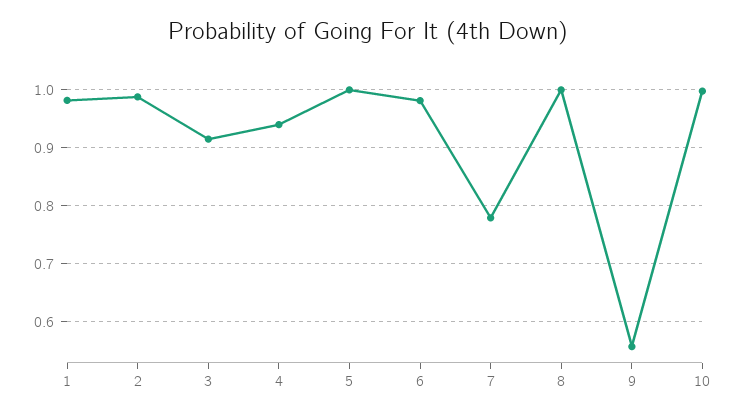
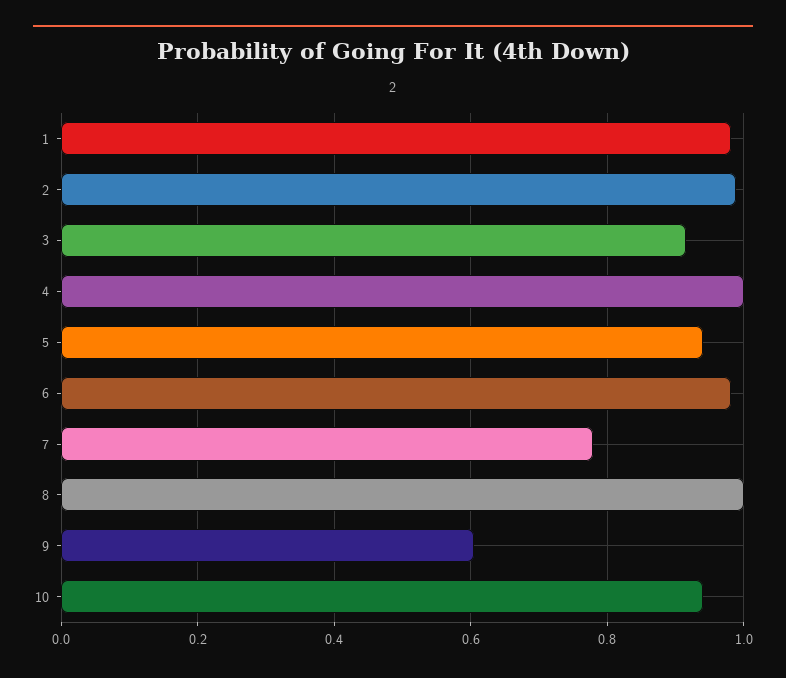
4: 0.94 -> 1
5: 1 -> 0.94
9: 0.56 -> 0.6
10: 1 -> 0.94

